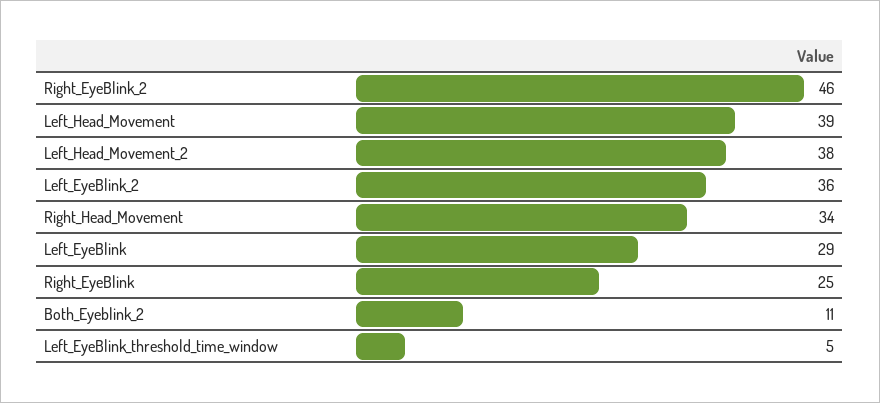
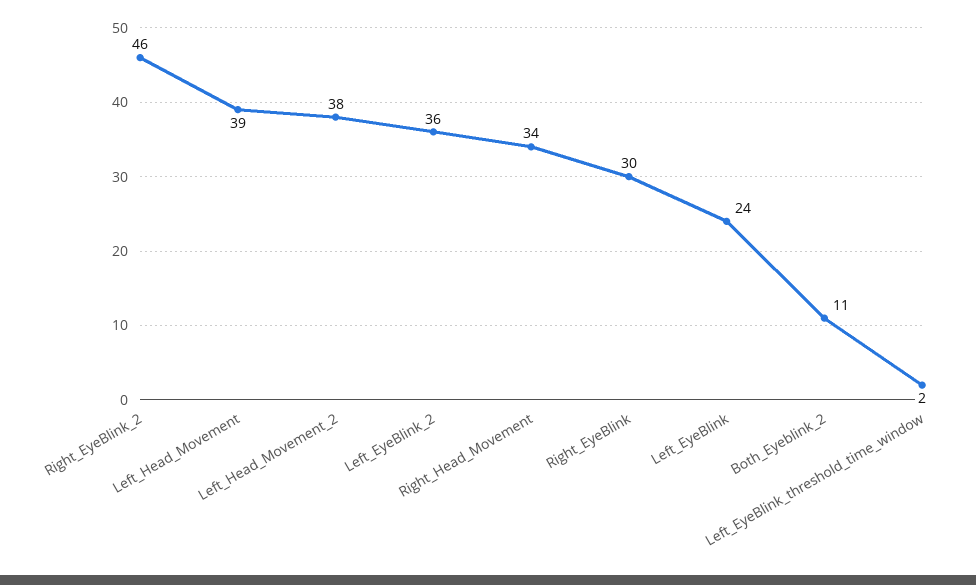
Left_EyeBlink: 29 -> 24
Right_EyeBlink: 25 -> 30
Left_EyeBlink_threshold_time_window: 5 -> 2

